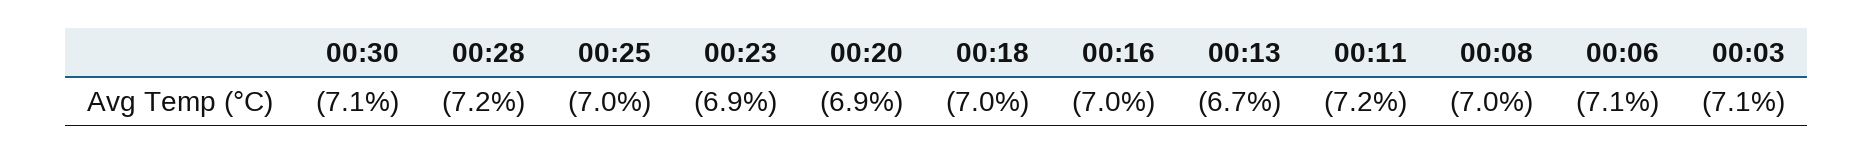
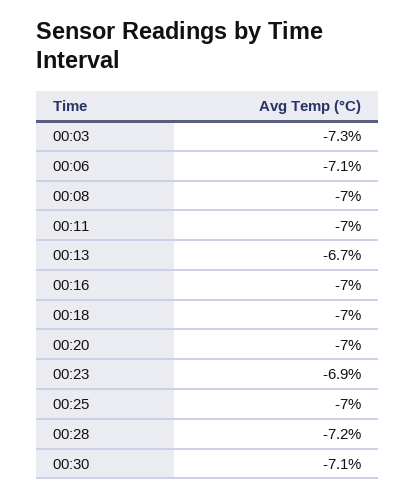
00:20: -6.9 -> -7
00:11: -7.2 -> -7
00:03: -7.1 -> -7.3

